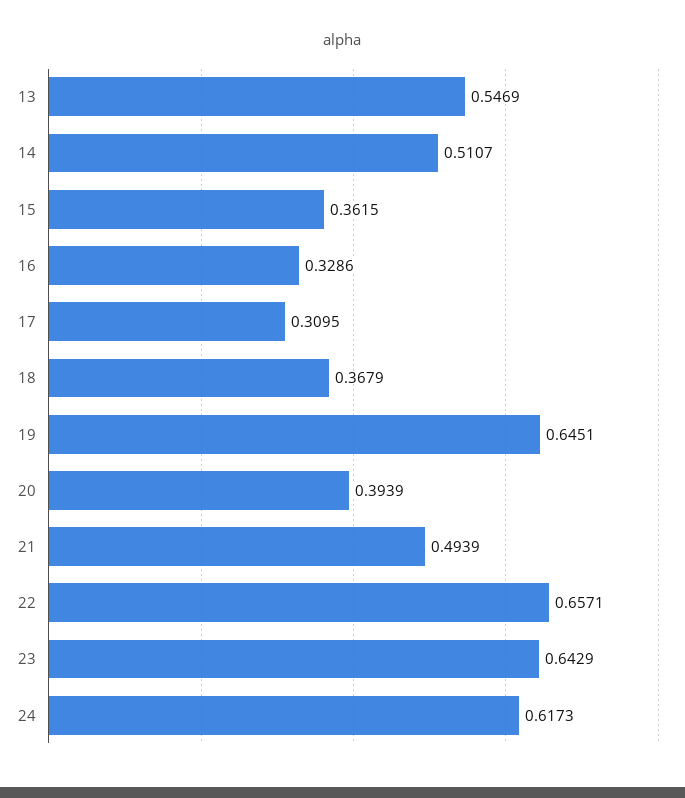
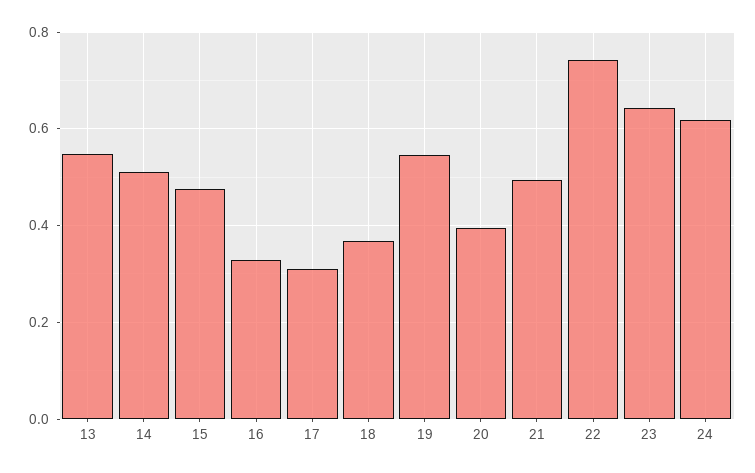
15: 0.3615 -> 0.48
19: 0.6451 -> 0.54
22: 0.6571 -> 0.74

